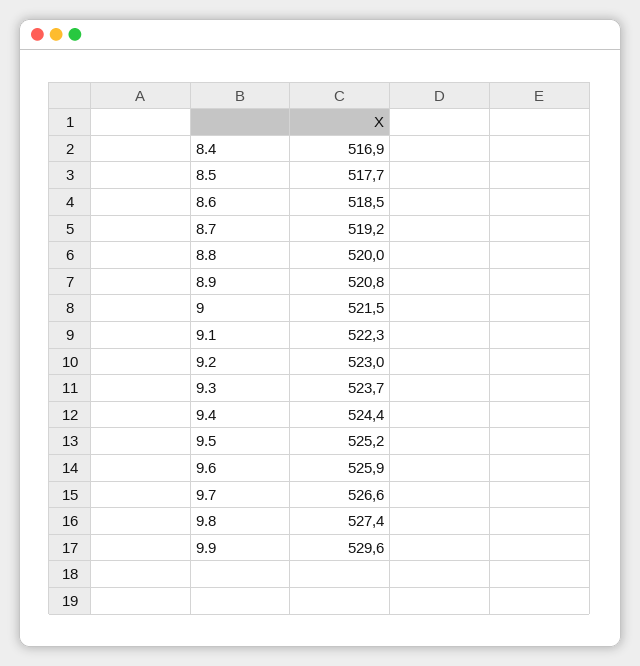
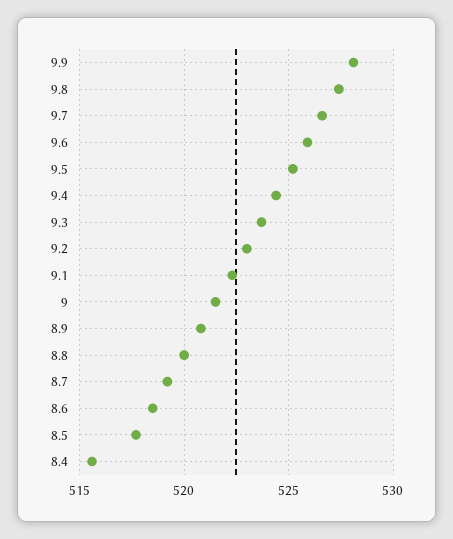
8.4: 516.9 -> 515.5
9.9: 529.6 -> 528

